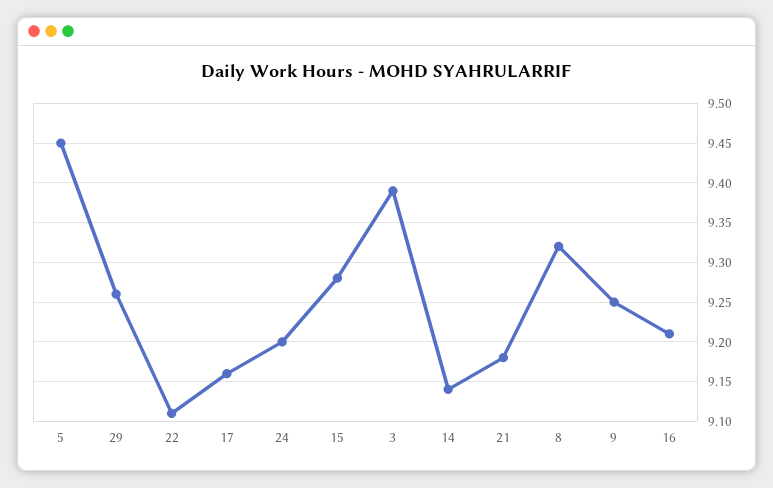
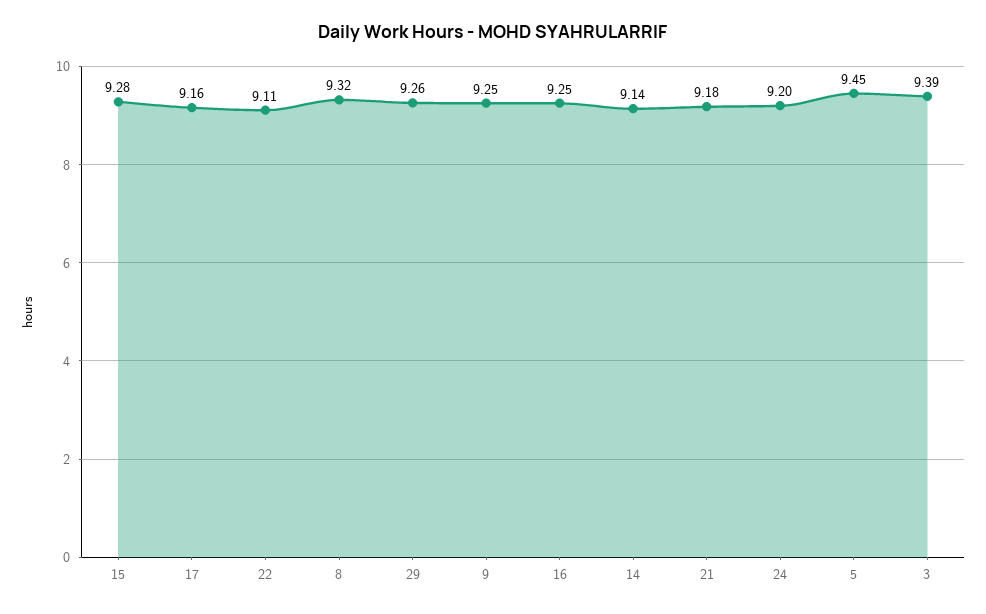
16: 9.21 -> 9.25

